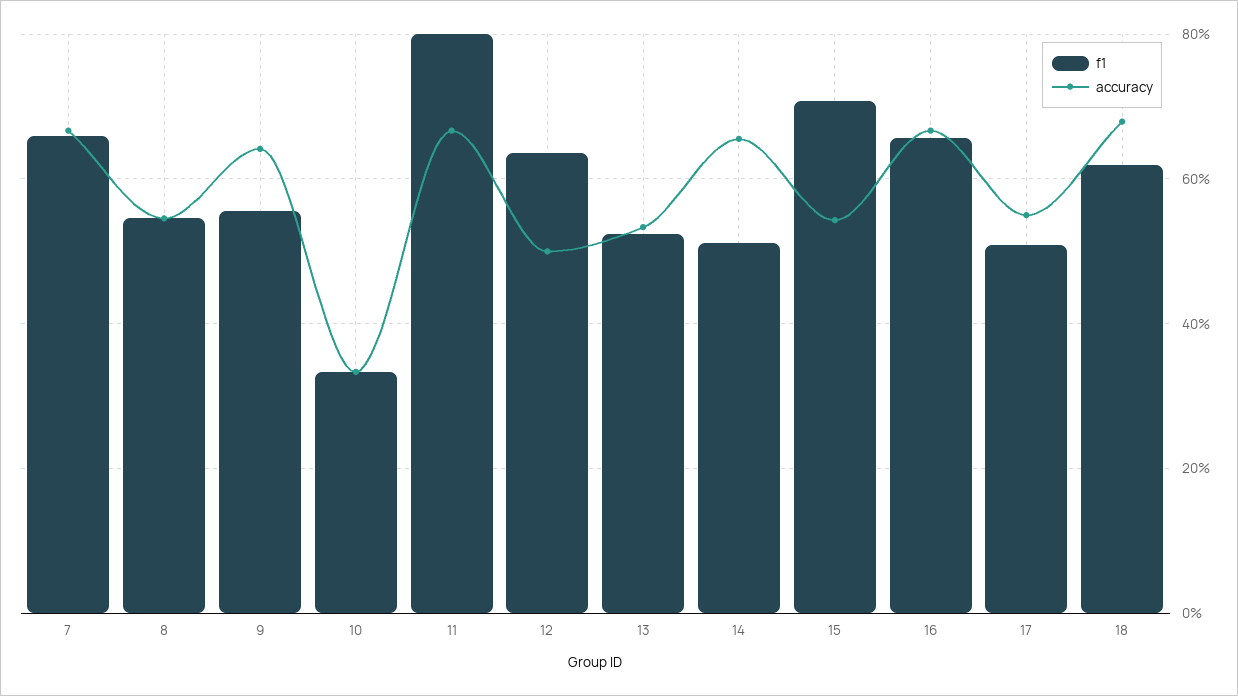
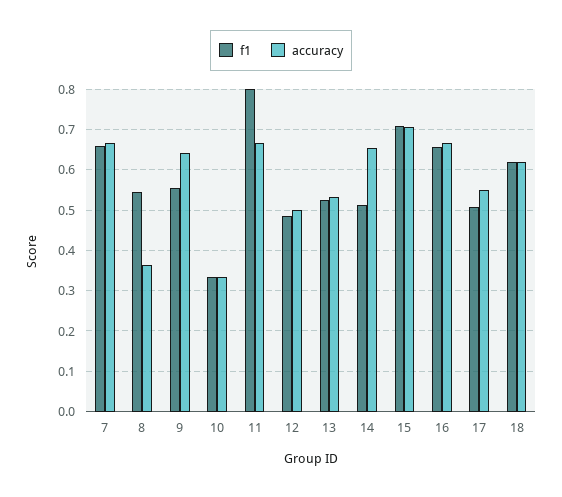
accuracy, 8: 0.54 -> 0.36
f1, 12: 0.64 -> 0.48
accuracy, 15: 0.54 -> 0.7
accuracy, 18: 0.68 -> 0.62

